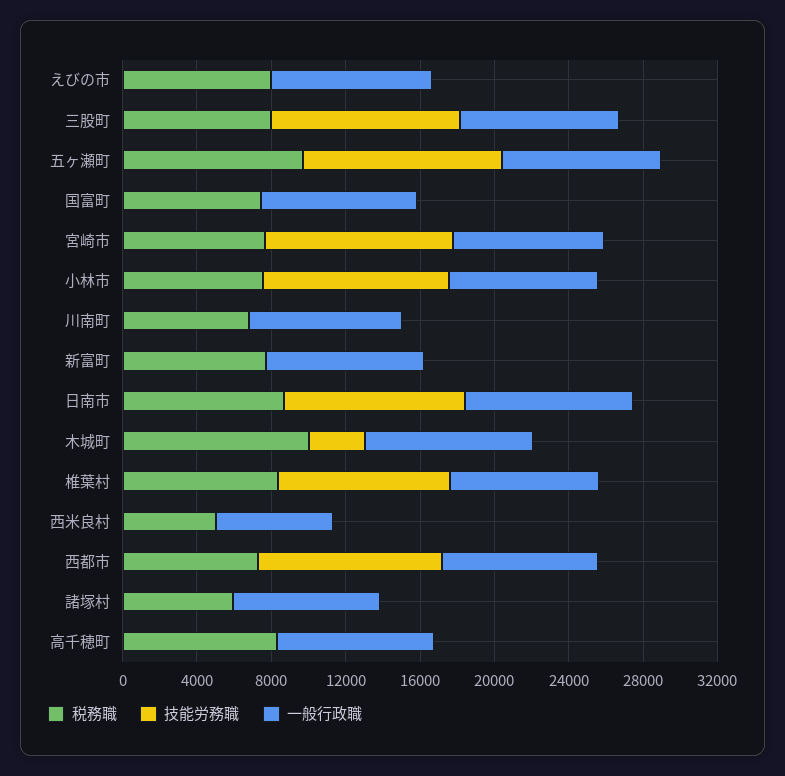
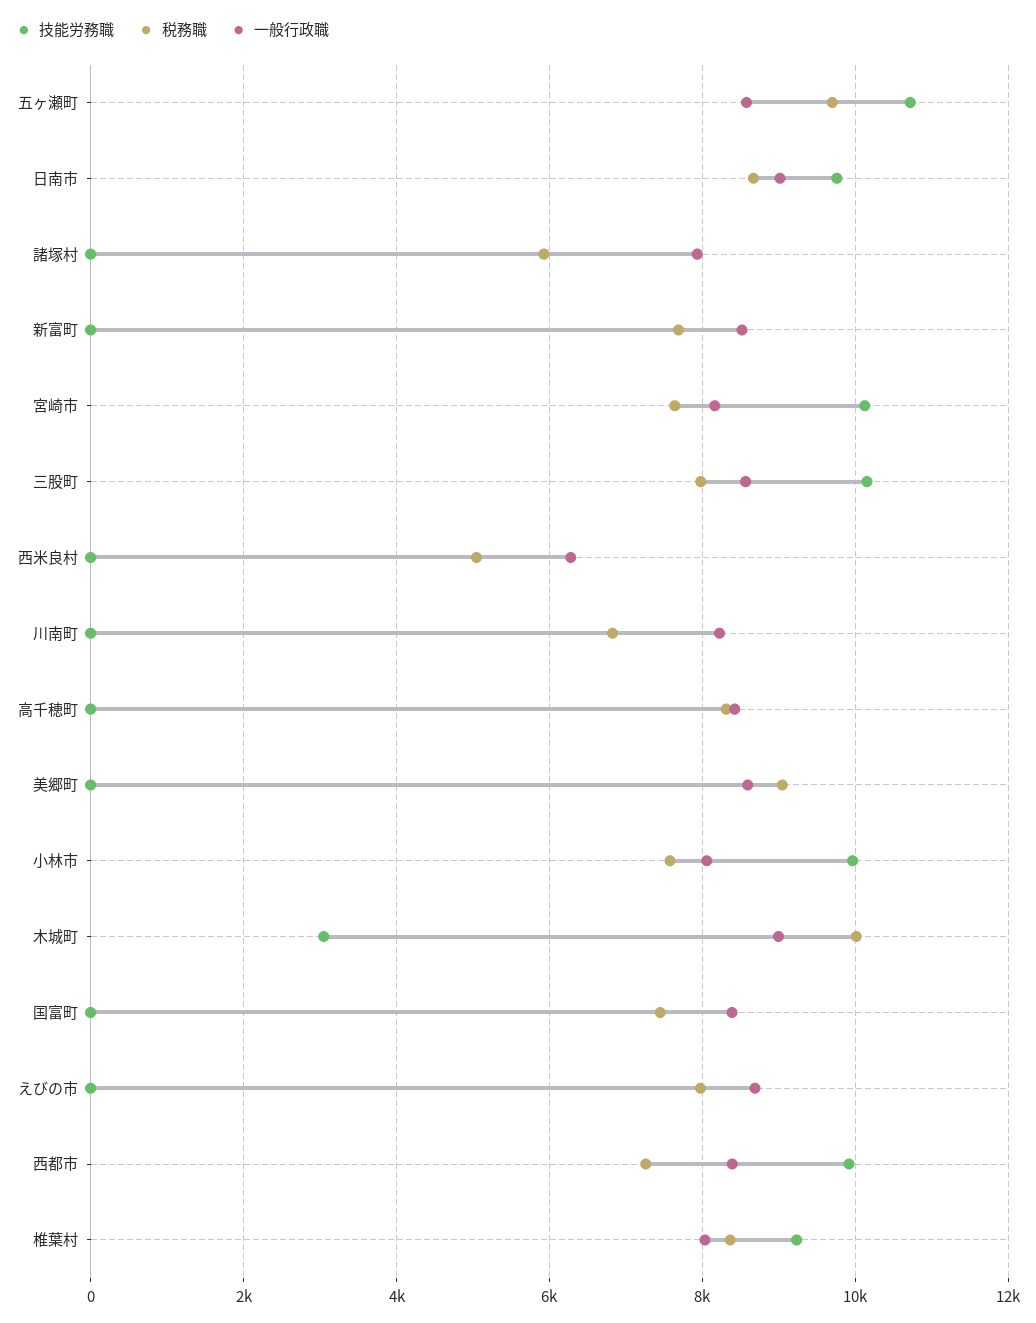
技能労務職, 美郷町: none -> 0
税務職, 美郷町: none -> 9000
一般行政職, 美郷町: none -> 8600

